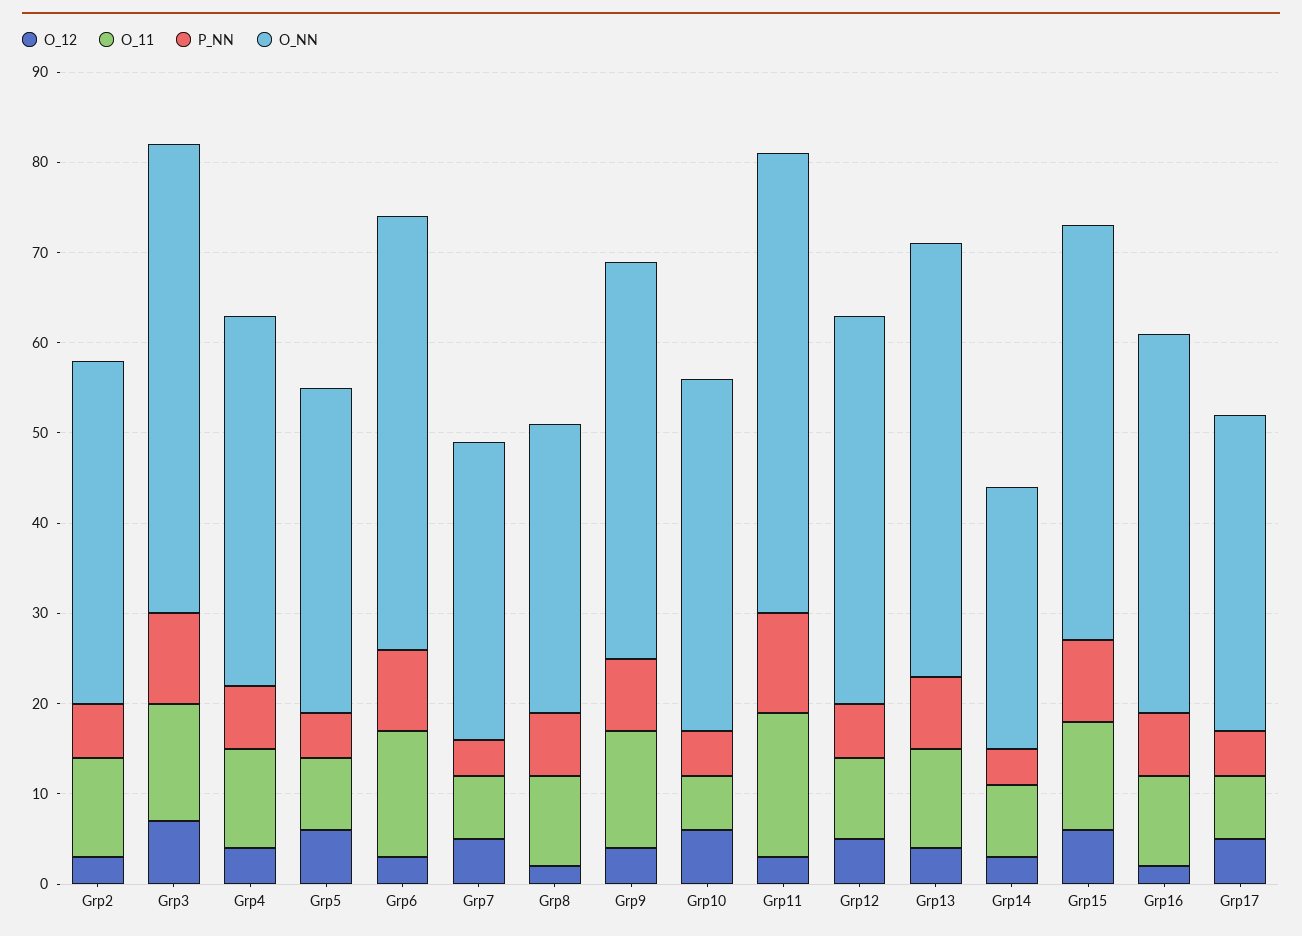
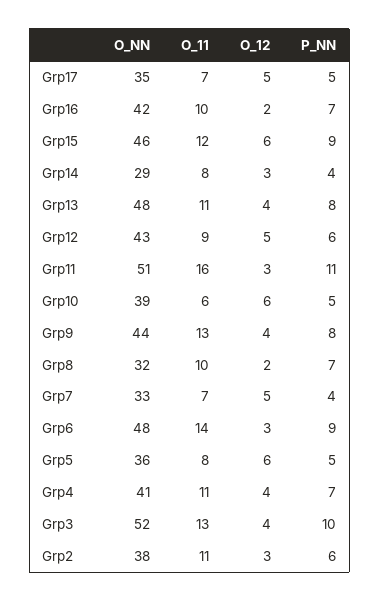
O_12, Grp3: 7 -> 4

